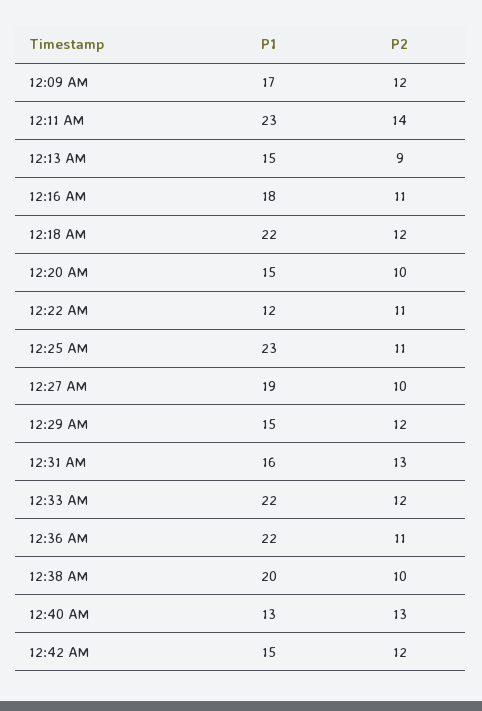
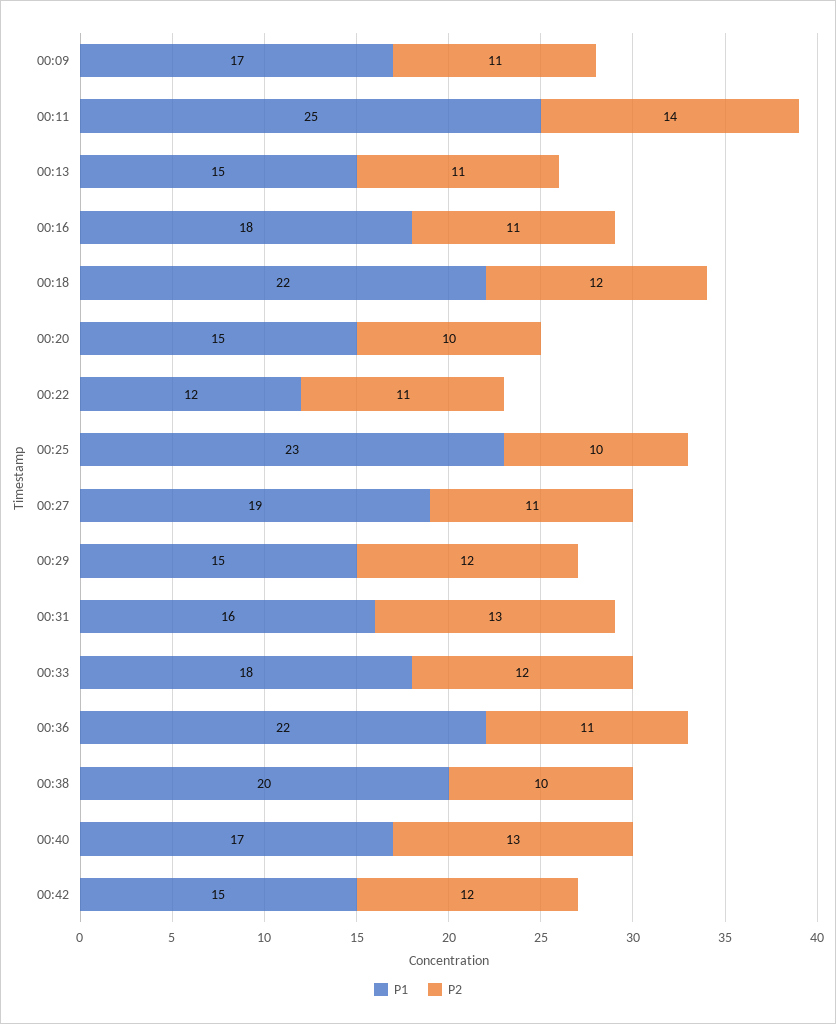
P2, 12:09 AM: 12 -> 11
P1, 12:11 AM: 23 -> 25
P2, 12:13 AM: 9 -> 11
P2, 12:25 AM: 11 -> 10
P2, 12:27 AM: 10 -> 11
P1, 12:33 AM: 22 -> 18
P1, 12:40 AM: 13 -> 17

